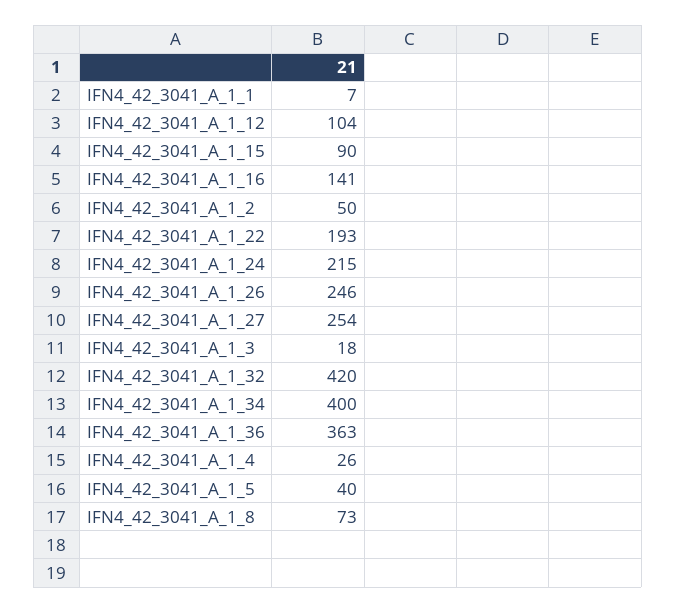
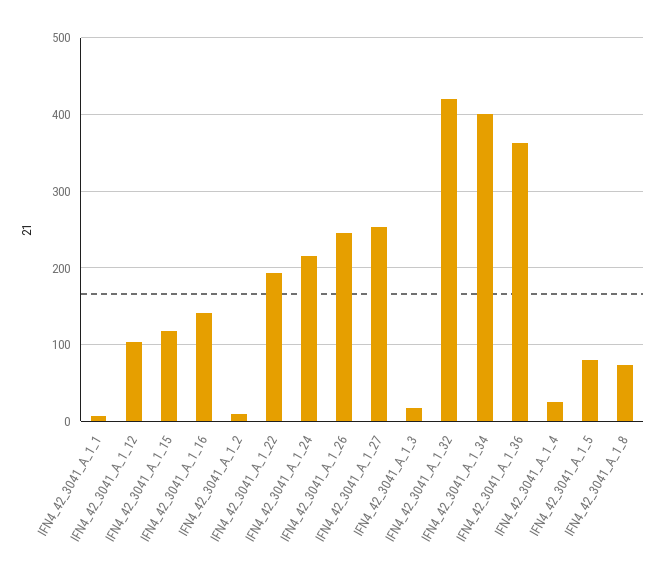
IFN4_42_3041_A_1_15: 90 -> 120
IFN4_42_3041_A_1_2: 50 -> 10
IFN4_42_3041_A_1_5: 40 -> 80

